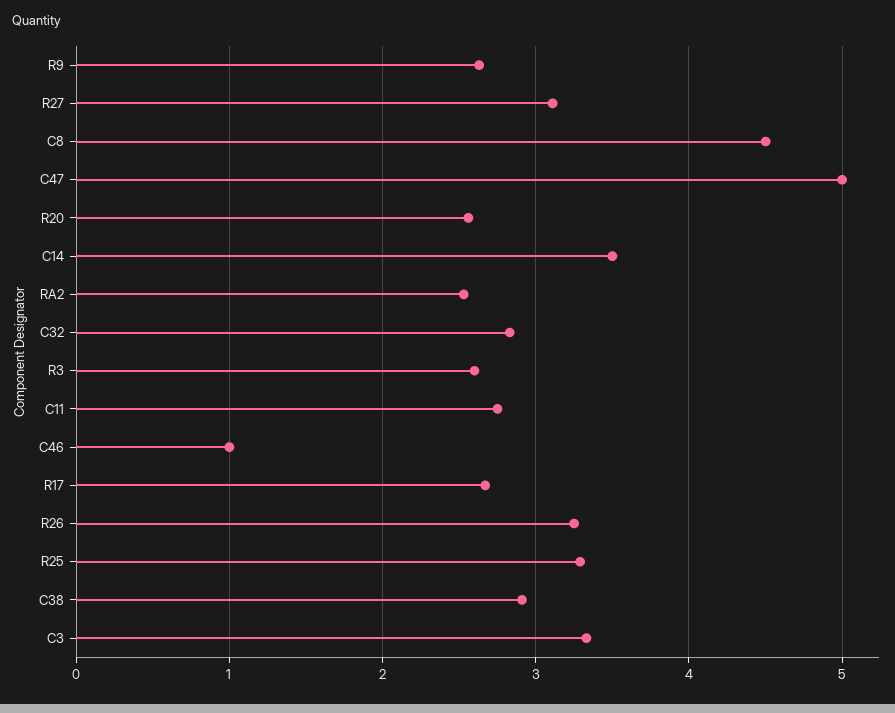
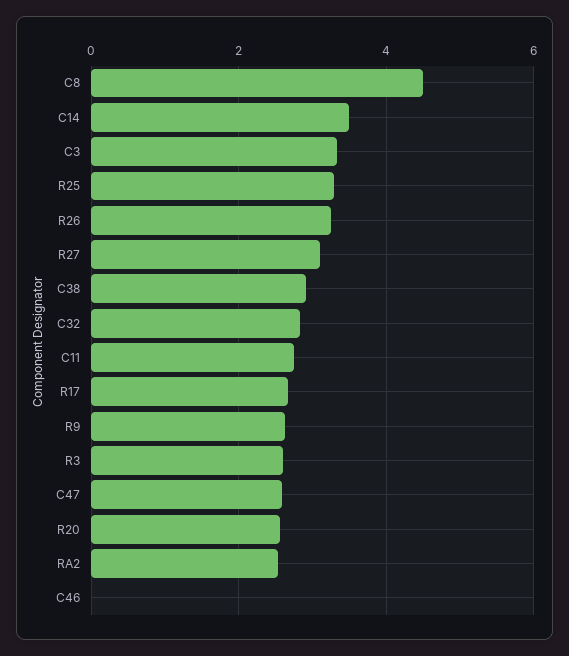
C47: 5 -> 2.6
C46: 1 -> 0

